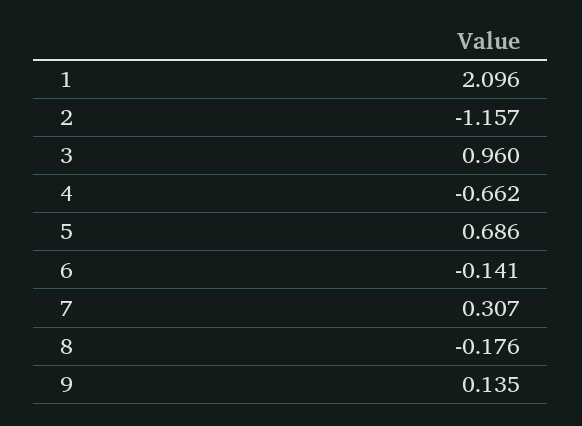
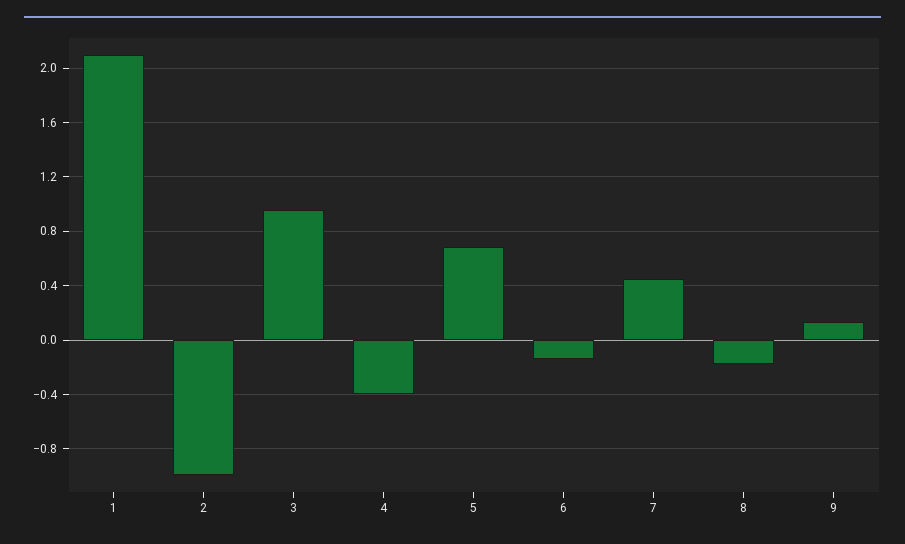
2: -1.157 -> -1
4: -0.662 -> -0.4
7: 0.307 -> 0.45

